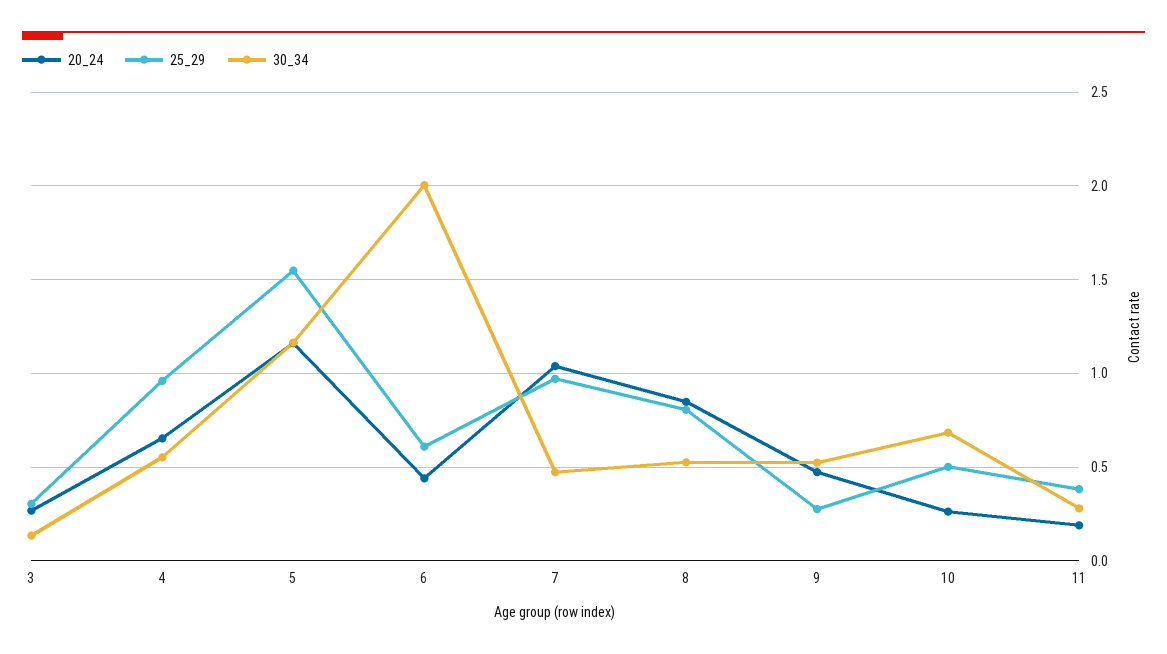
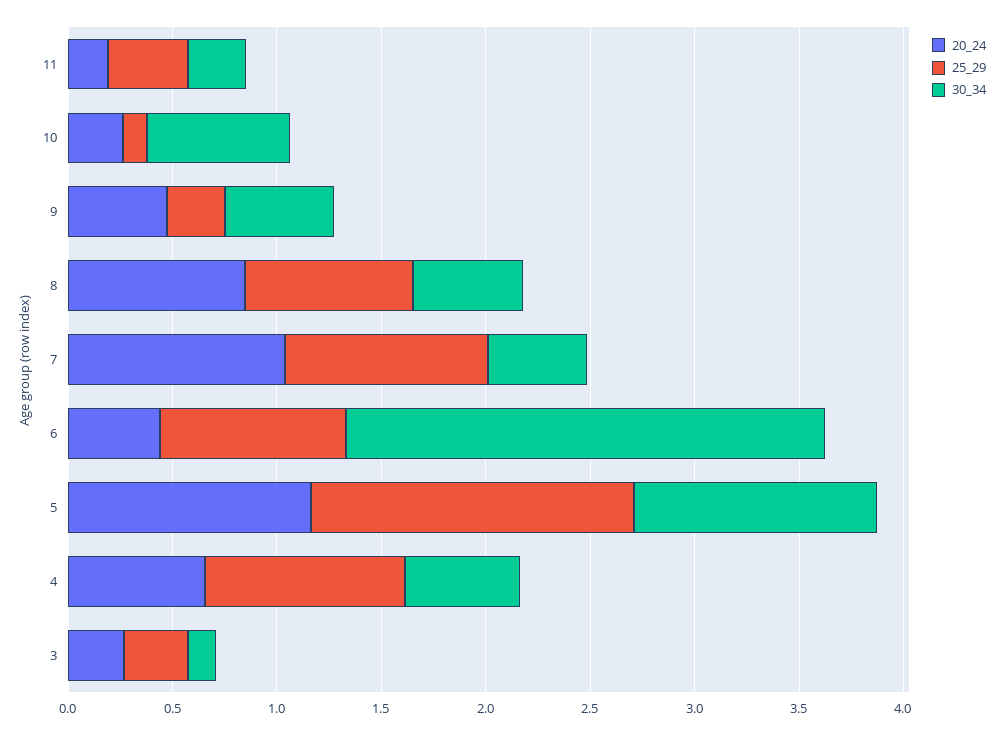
25_29, 6: 0.6 -> 0.9
30_34, 6: 2 -> 2.3
25_29, 10: 0.5 -> 0.1

